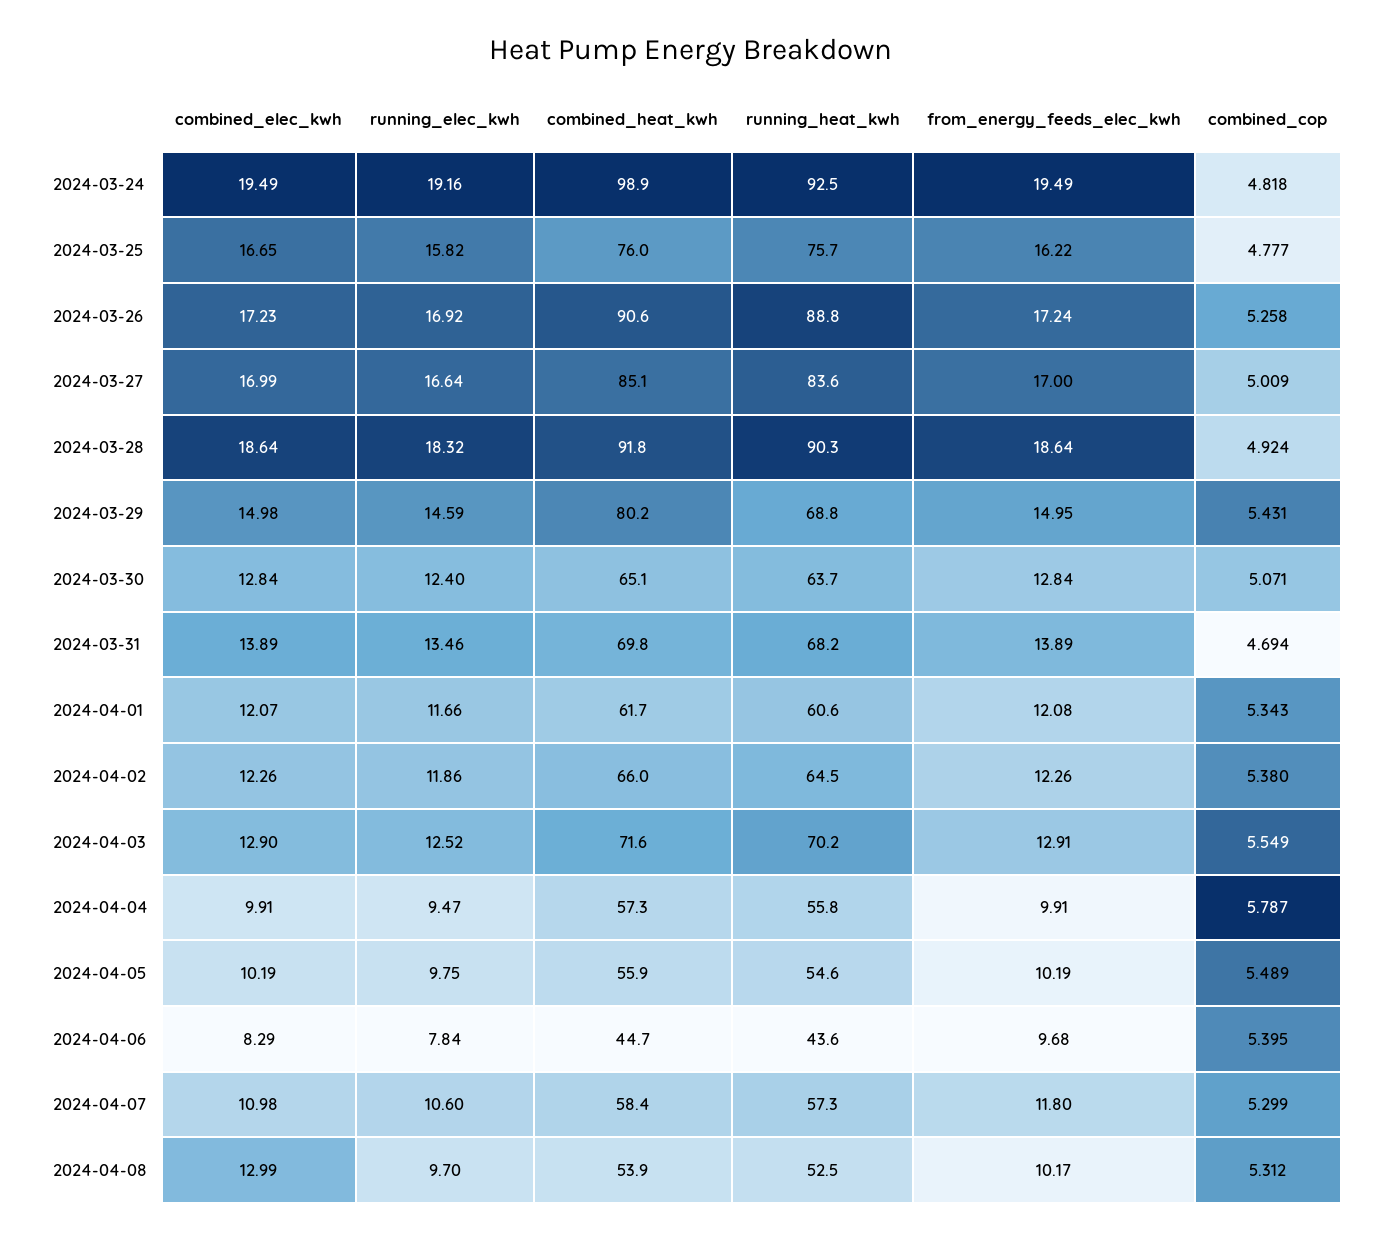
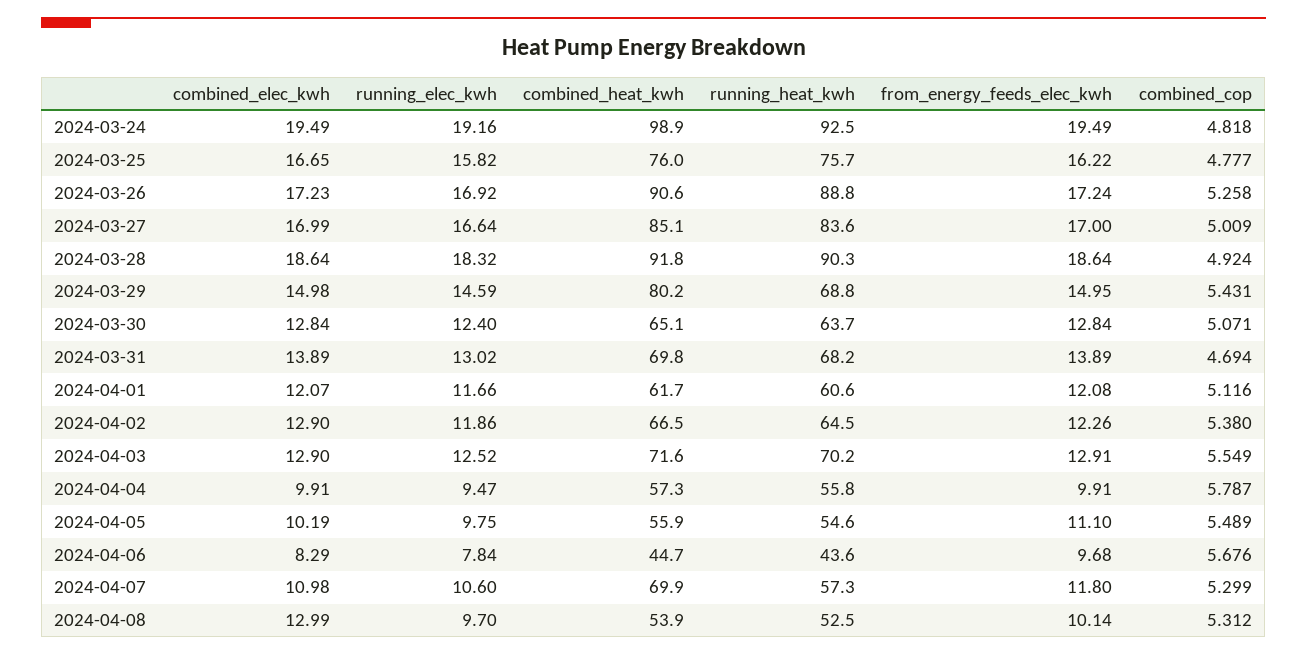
running_elec_kwh, 2024-03-31: 13.46 -> 13.02
combined_cop, 2024-04-01: 5.343 -> 5.116
combined_elec_kwh, 2024-04-02: 12.26 -> 12.9
combined_heat_kwh, 2024-04-02: 66 -> 66.5
from_energy_feeds_elec_kwh, 2024-04-05: 10.19 -> 11.1
combined_cop, 2024-04-06: 5.395 -> 5.676
combined_heat_kwh, 2024-04-07: 58.4 -> 69.9
from_energy_feeds_elec_kwh, 2024-04-08: 10.17 -> 10.14

